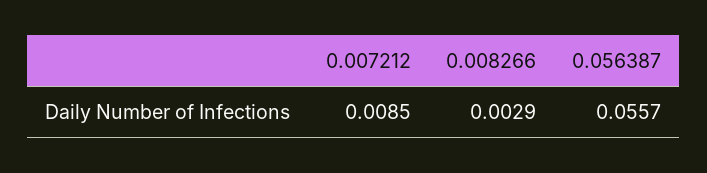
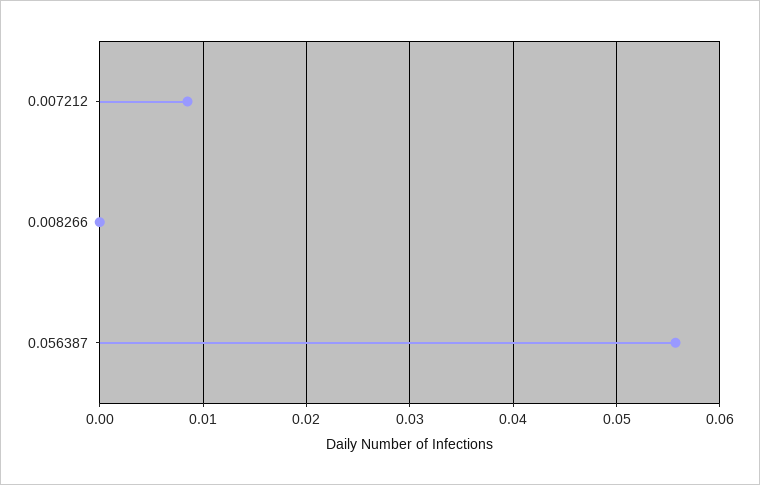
0.008266: 0.0029 -> 0

